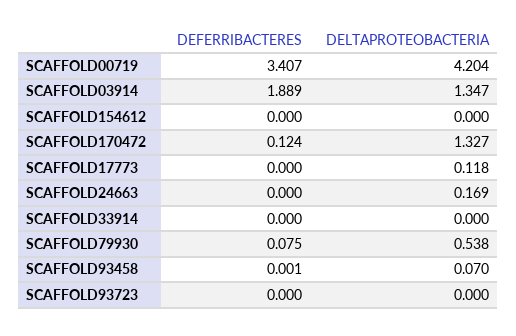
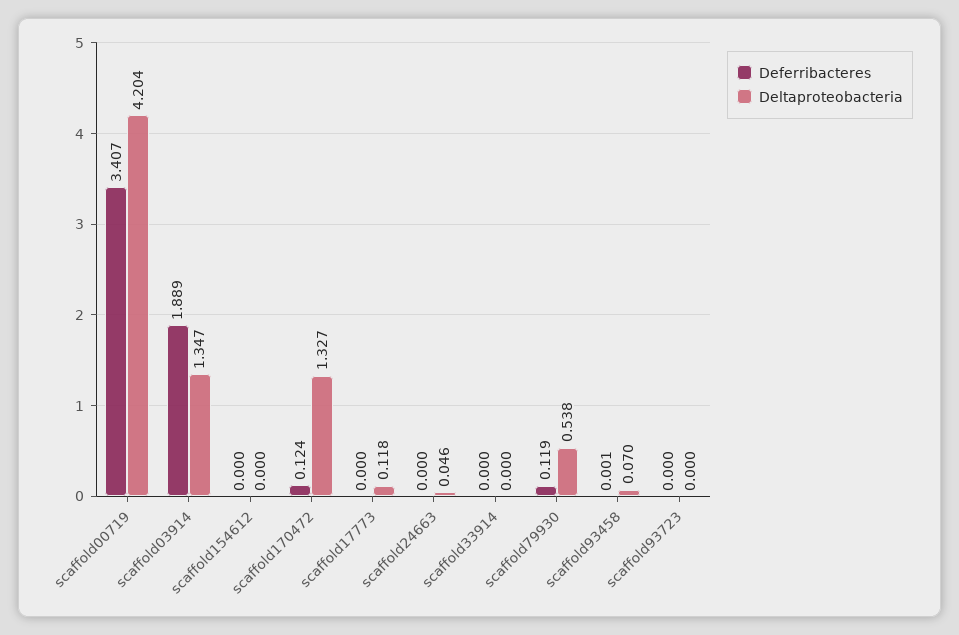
DELTAPROTEOBACTERIA, SCAFFOLD24663: 0.169 -> 0.046
DEFERRIBACTERES, SCAFFOLD79930: 0.075 -> 0.119

